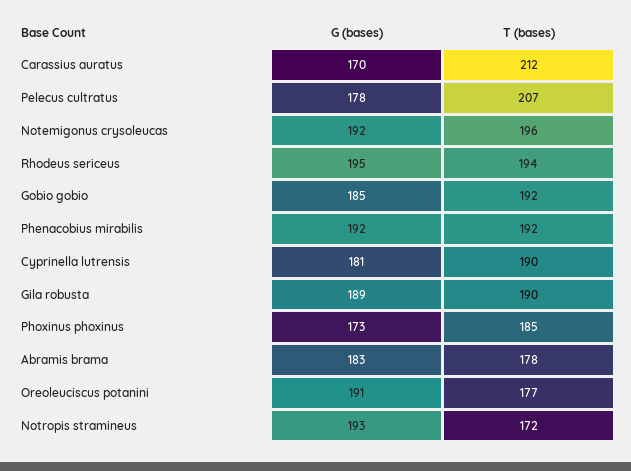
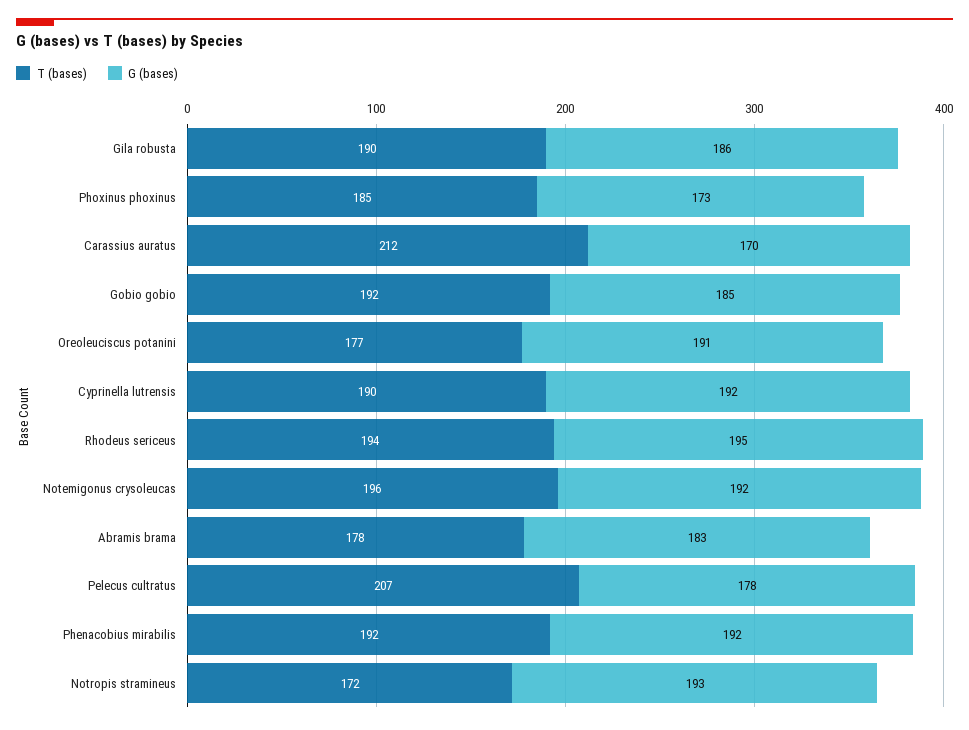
G (bases), Cyprinella lutrensis: 181 -> 192
G (bases), Gila robusta: 189 -> 186

